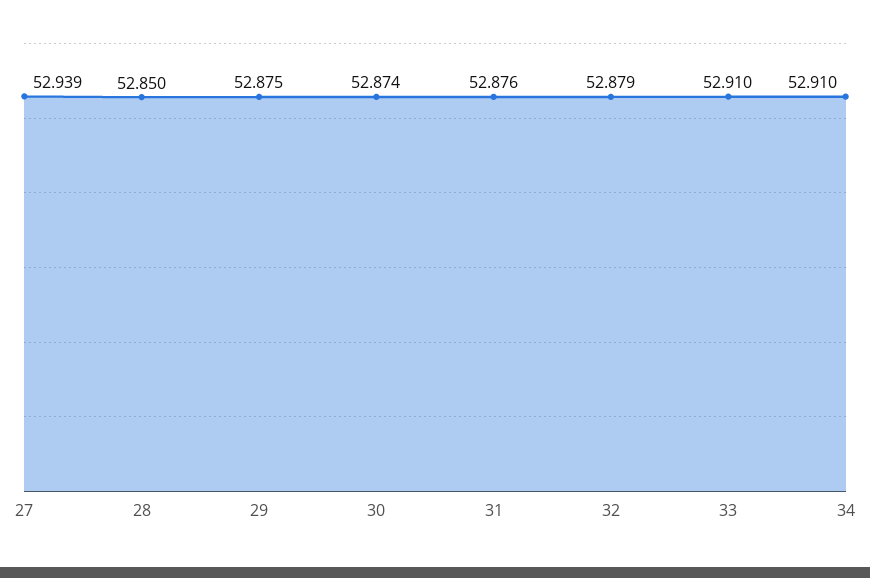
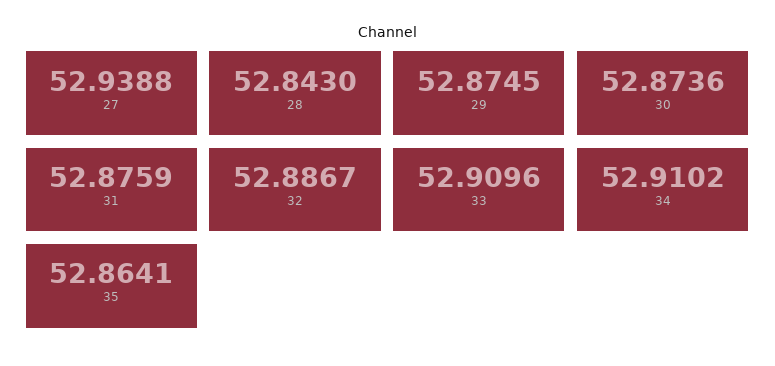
28: 52.85 -> 52.843
32: 52.879 -> 52.8867
35: none -> 52.8641

